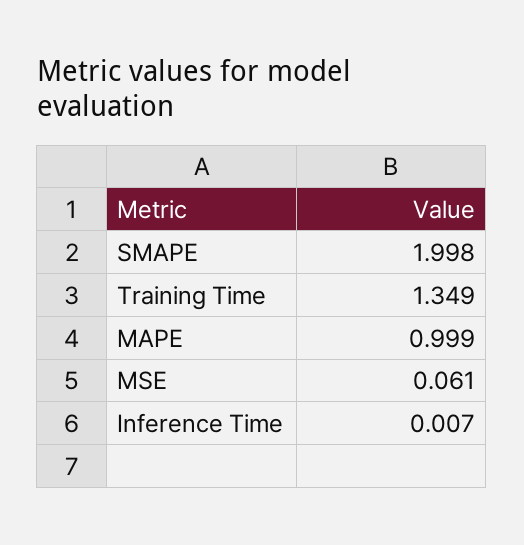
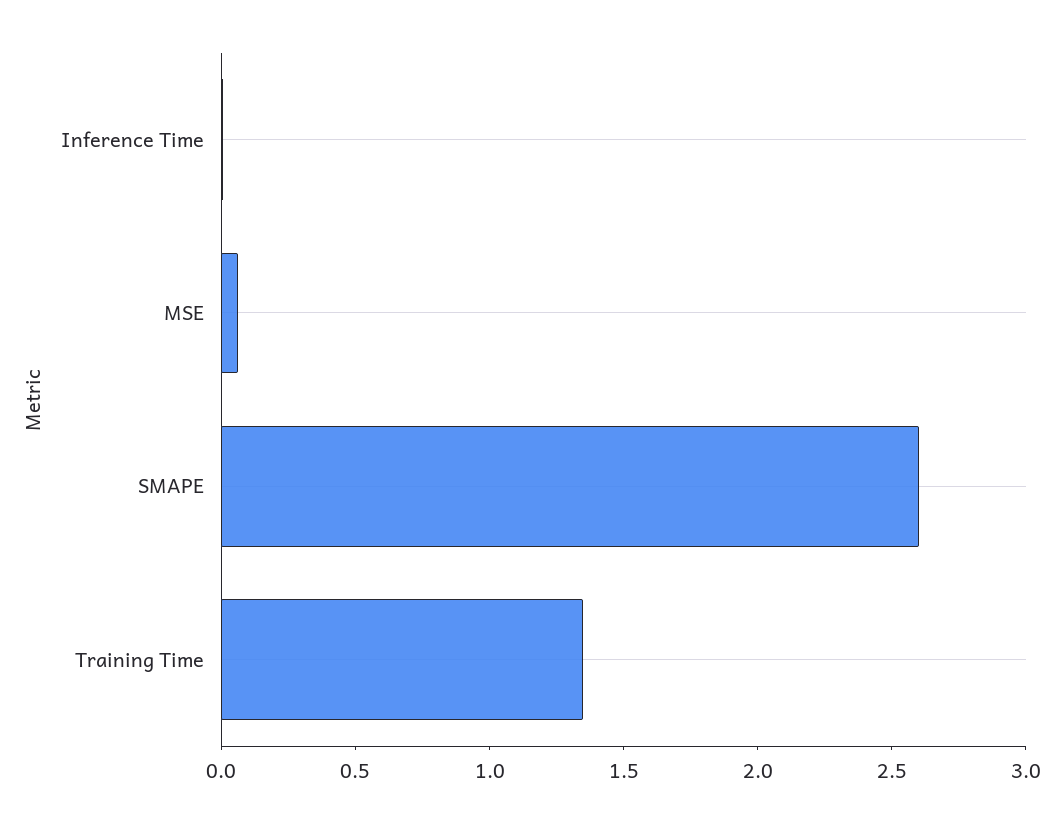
SMAPE: 1.998 -> 2.6
MAPE: 0.999 -> none

